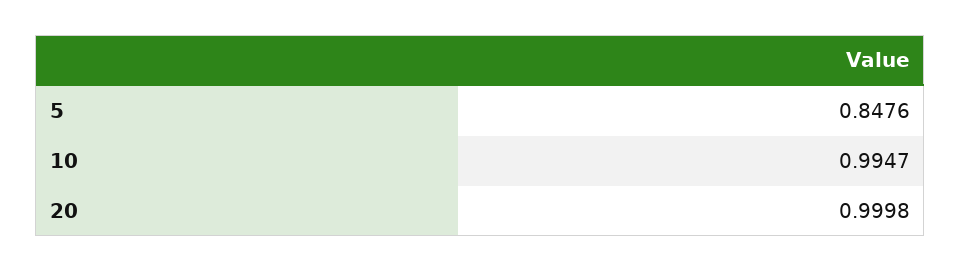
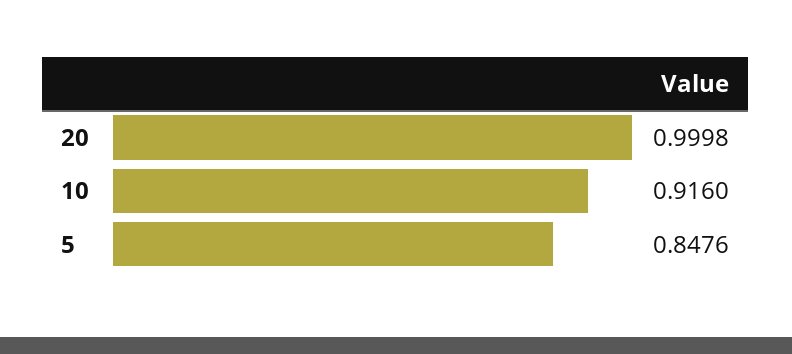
10: 0.9947 -> 0.916

